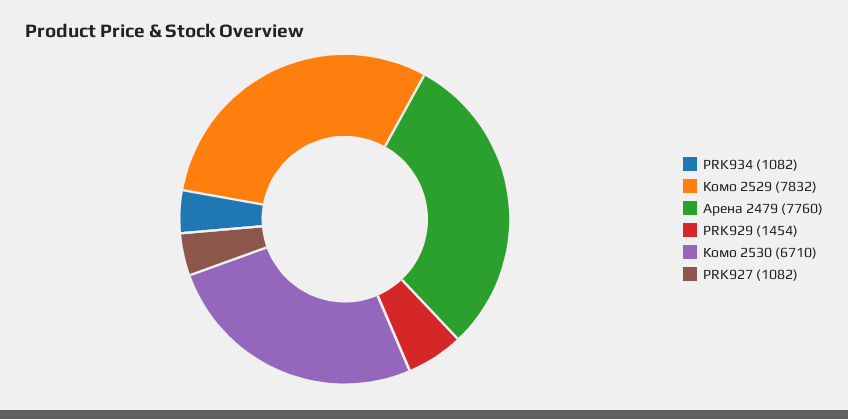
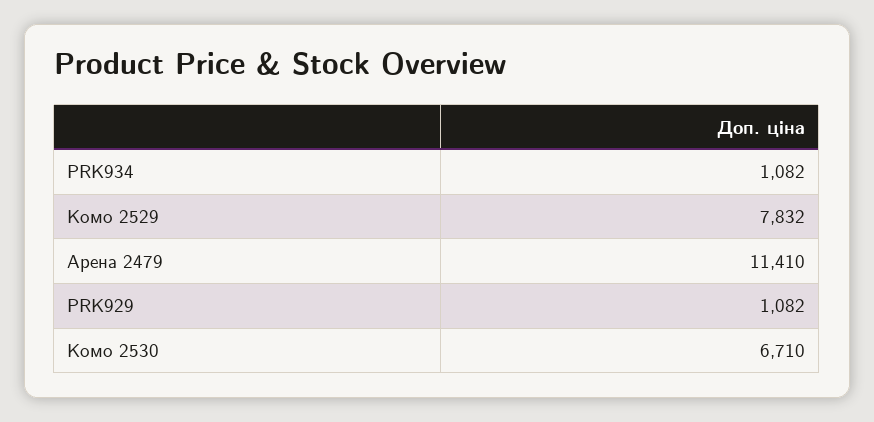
Арена 2479: 7760 -> 11410
PRK929: 1454 -> 1082
PRK927: 1082 -> none

